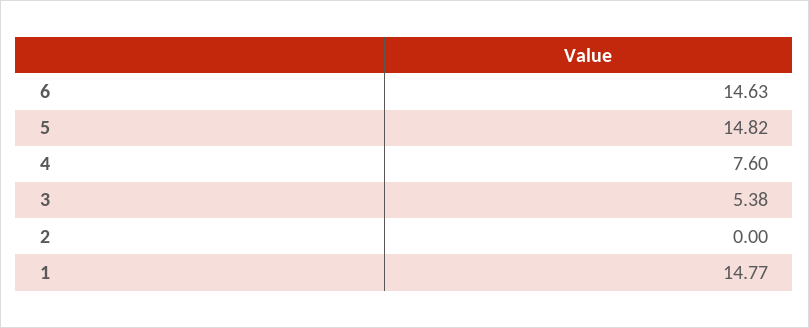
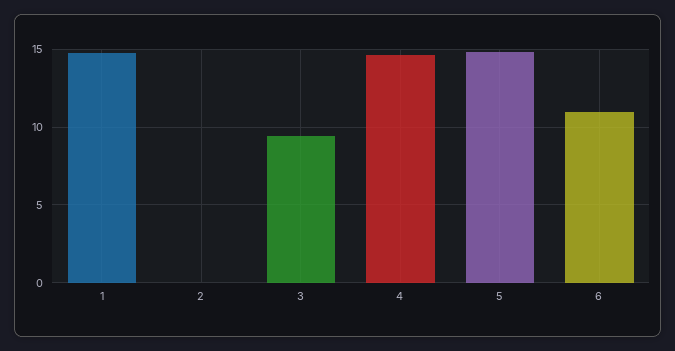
6: 14.63 -> 11
4: 7.6 -> 14.5
3: 5.38 -> 9.5

